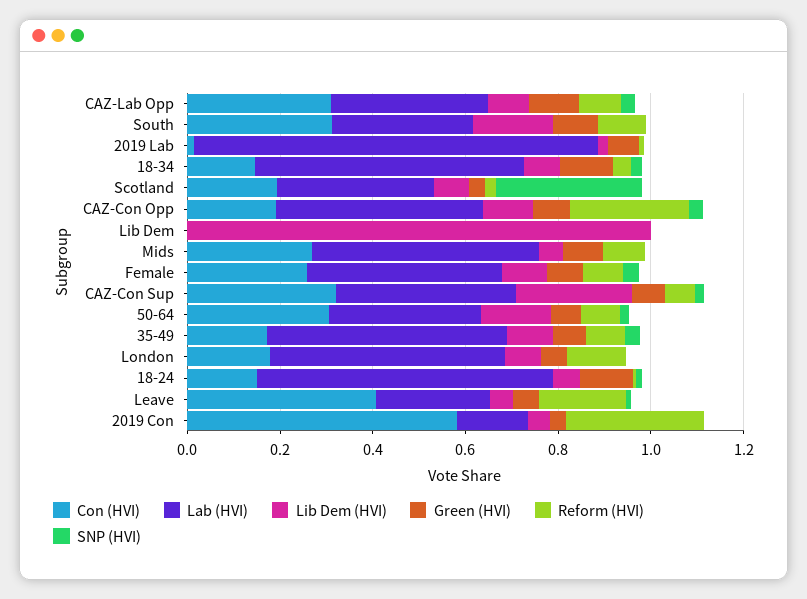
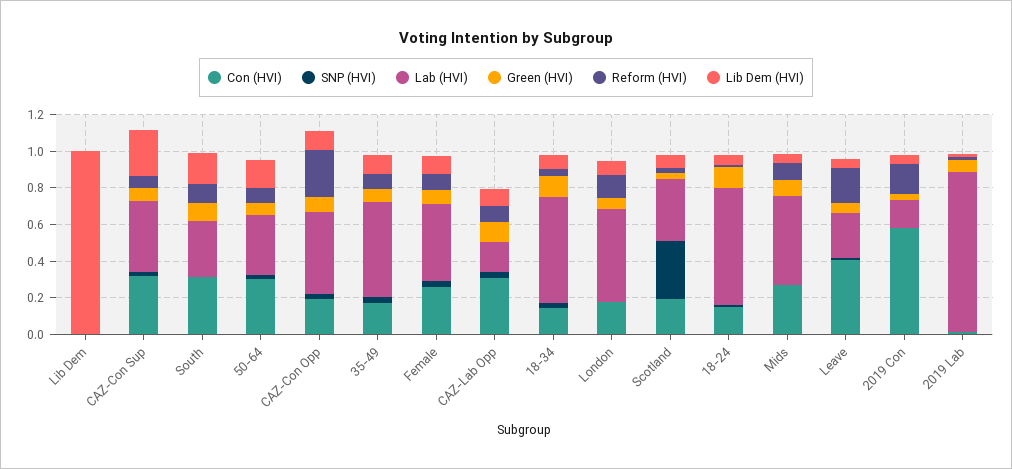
Lab (HVI), CAZ-Lab Opp: 0.35 -> 0.15
Reform (HVI), 2019 Con: 0.3 -> 0.15

